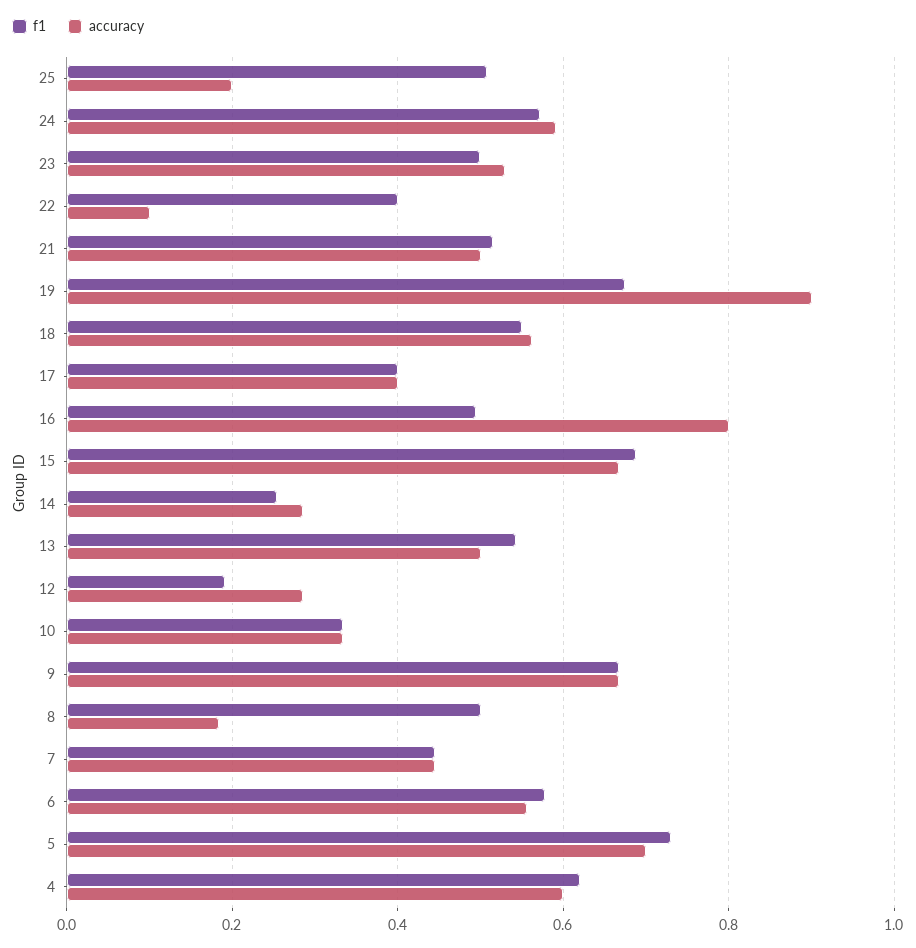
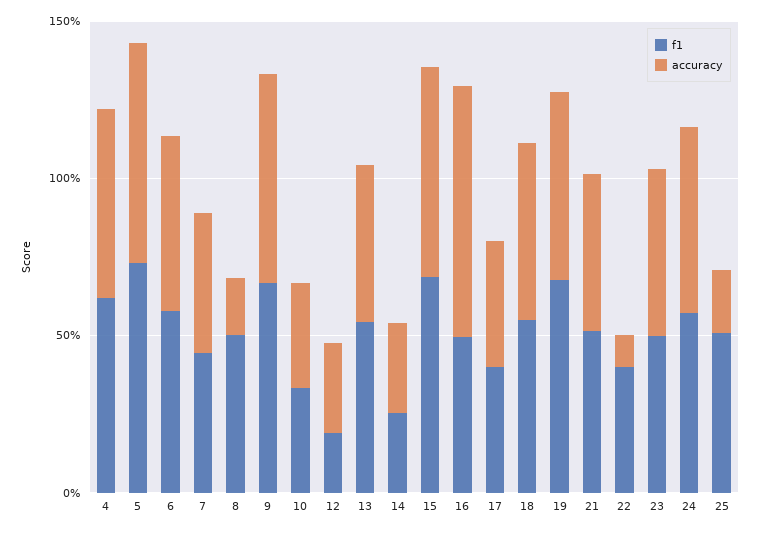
accuracy, 19: 0.9 -> 0.6

